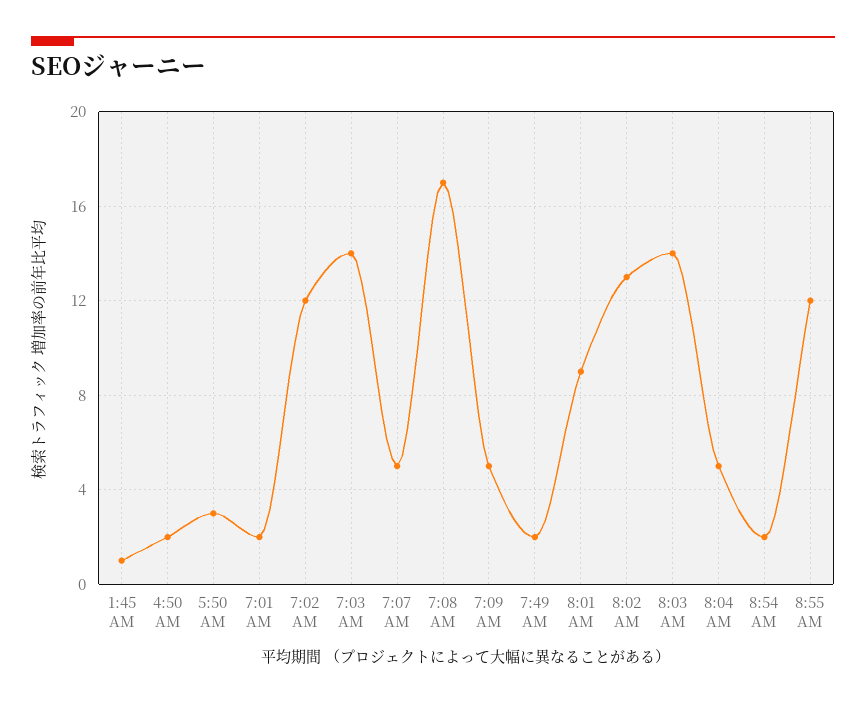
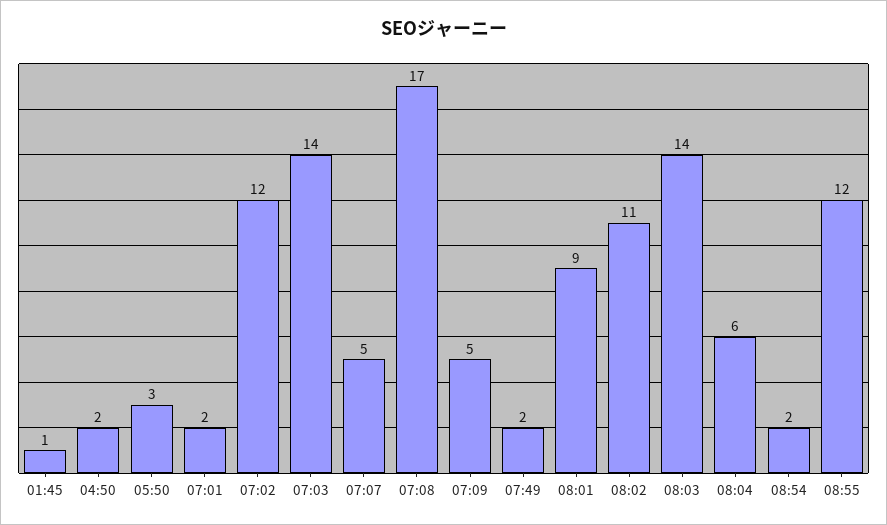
8:02 AM: 13 -> 11
8:04 AM: 5 -> 6

